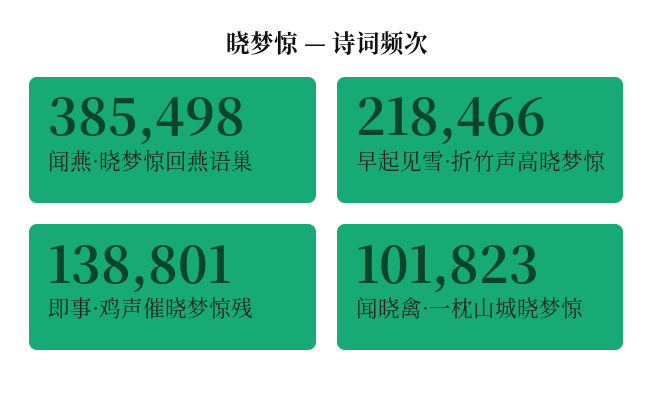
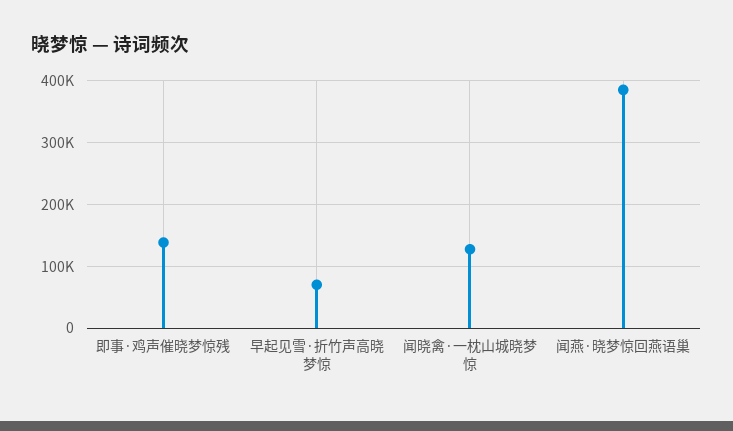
早起见雪·折竹声高晓梦惊: 218466 -> 70000
闻晓禽·一枕山城晓梦惊: 101823 -> 130000

